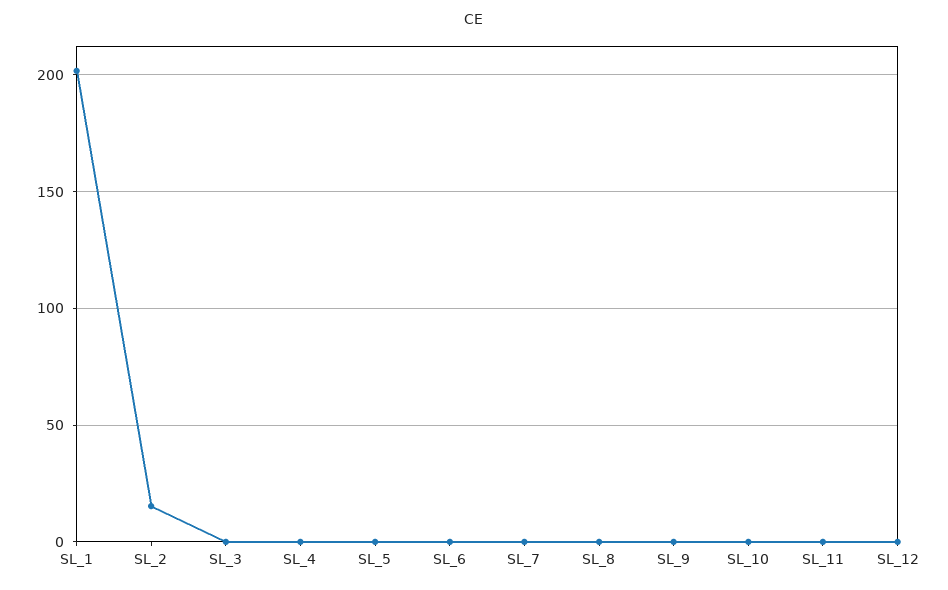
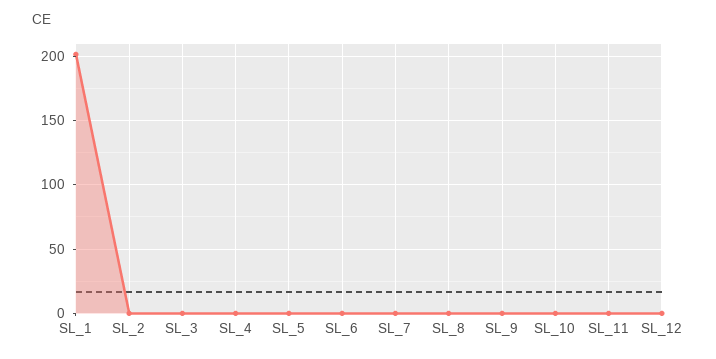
SL_2: 15 -> 0

